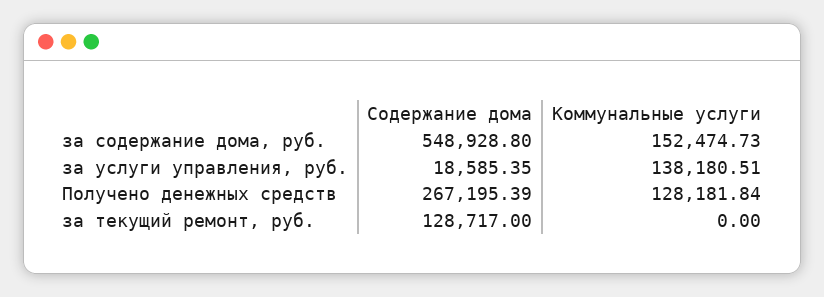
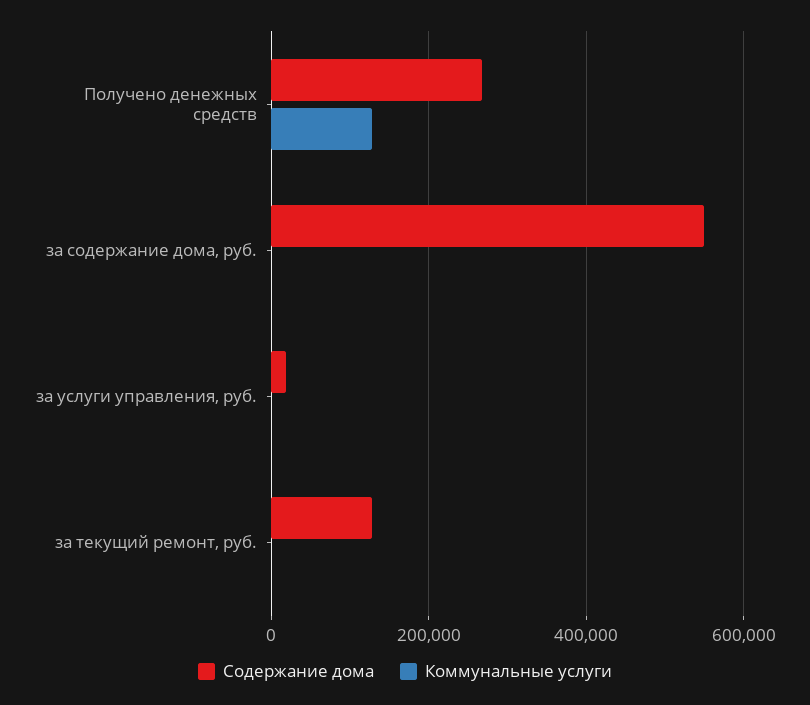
Коммунальные услуги, за содержание дома, руб.: 152474.73 -> 0
Коммунальные услуги, за услуги управления, руб.: 138180.51 -> 0

